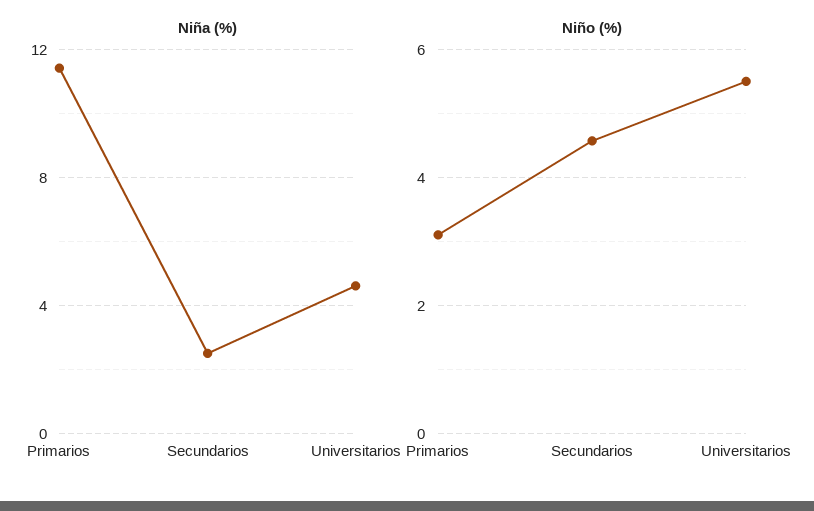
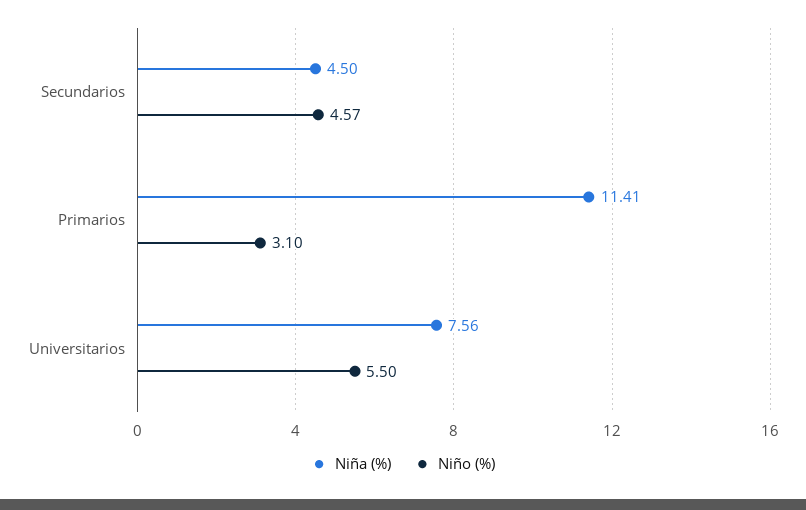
Niña (%), Secundarios: 2.5 -> 4.5
Niña (%), Universitarios: 4.5 -> 7.56

